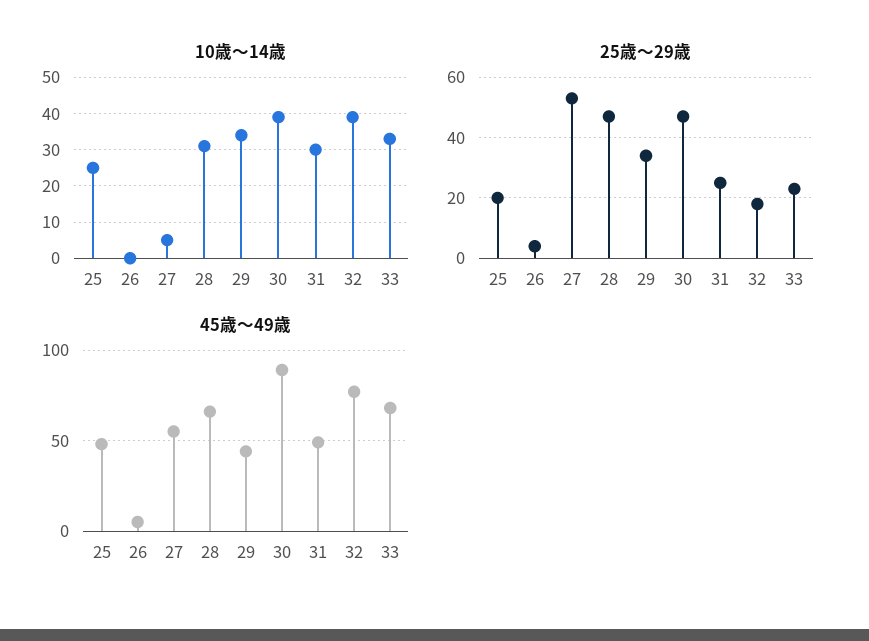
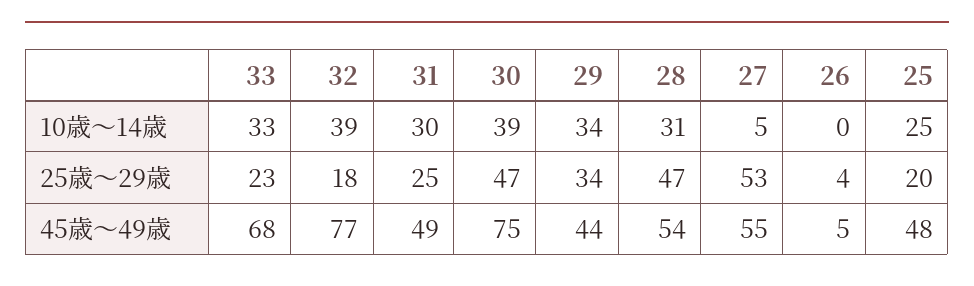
45歳～49歳, 28: 65 -> 54
45歳～49歳, 30: 90 -> 75

